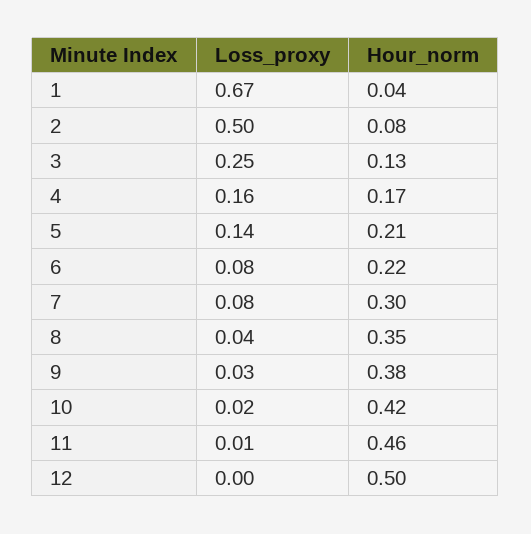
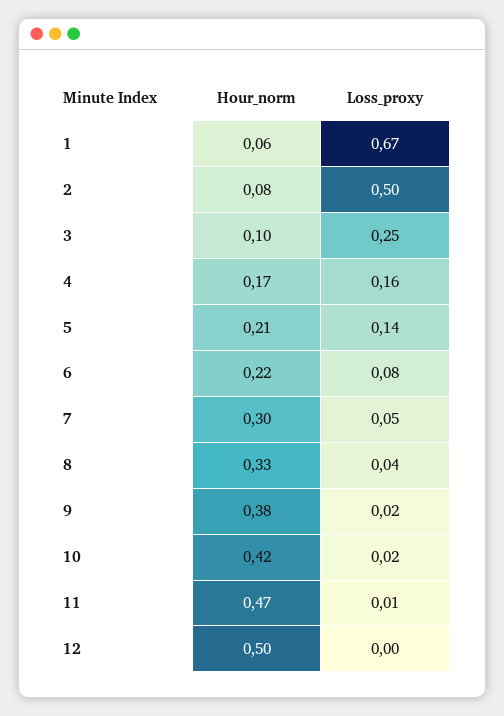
Hour_norm, 1: 0.04 -> 0.06
Hour_norm, 3: 0.13 -> 0.1
Loss_proxy, 7: 0.08 -> 0.05
Hour_norm, 8: 0.35 -> 0.33
Loss_proxy, 9: 0.03 -> 0.02
Hour_norm, 11: 0.46 -> 0.47

